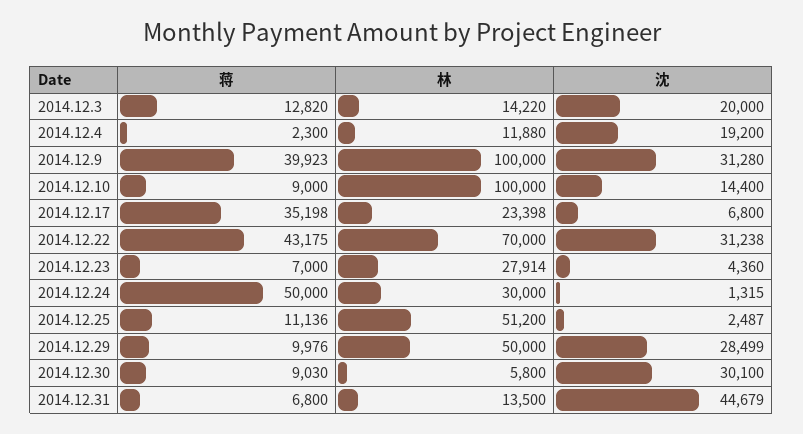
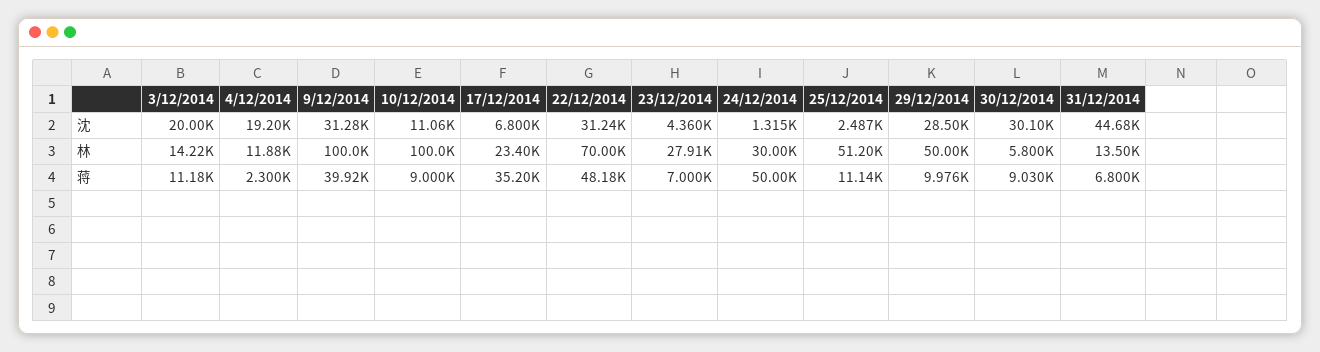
蒋, 2014.12.3: 12820 -> 11180
沈, 2014.12.10: 14400 -> 11060
蒋, 2014.12.22: 43175 -> 48180

